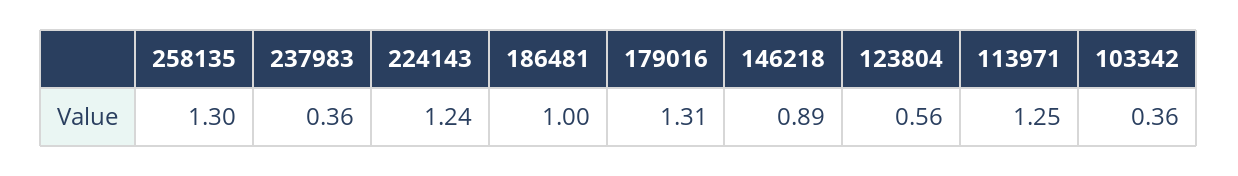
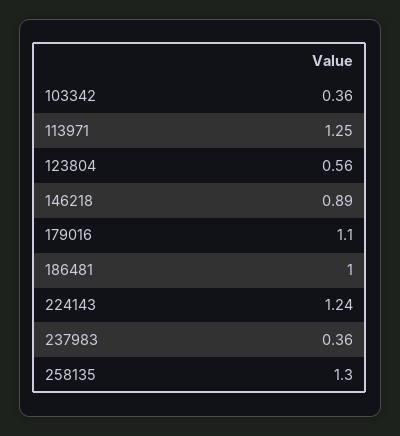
179016: 1.31 -> 1.1

